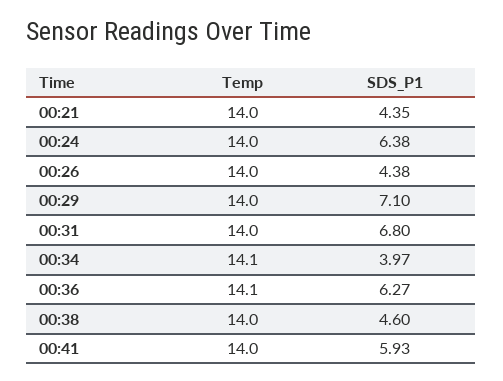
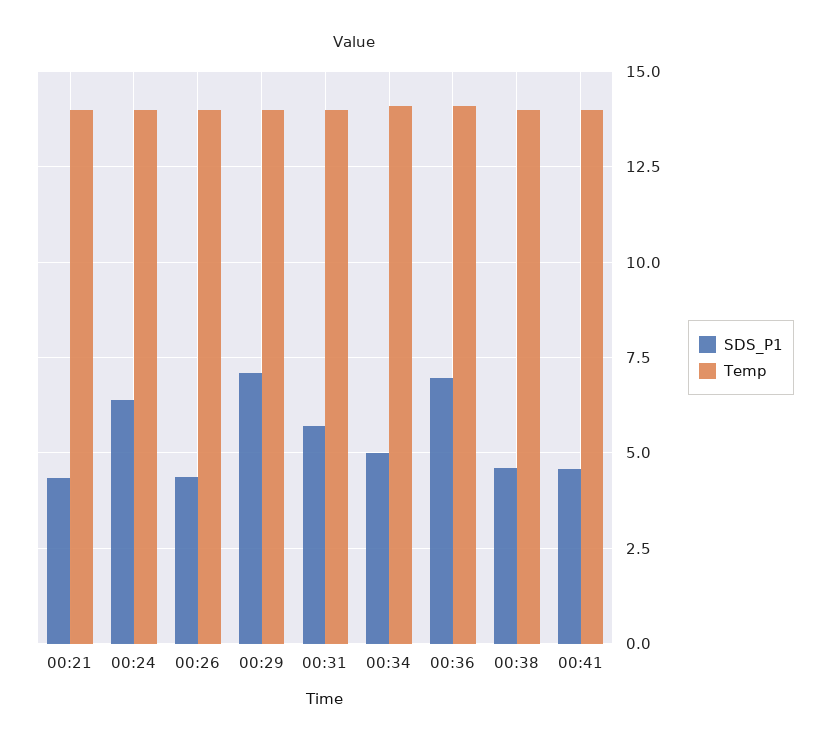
SDS_P1, 00:31: 6.8 -> 5.75
SDS_P1, 00:34: 3.97 -> 5
SDS_P1, 00:36: 6.27 -> 7
SDS_P1, 00:41: 5.93 -> 4.5

